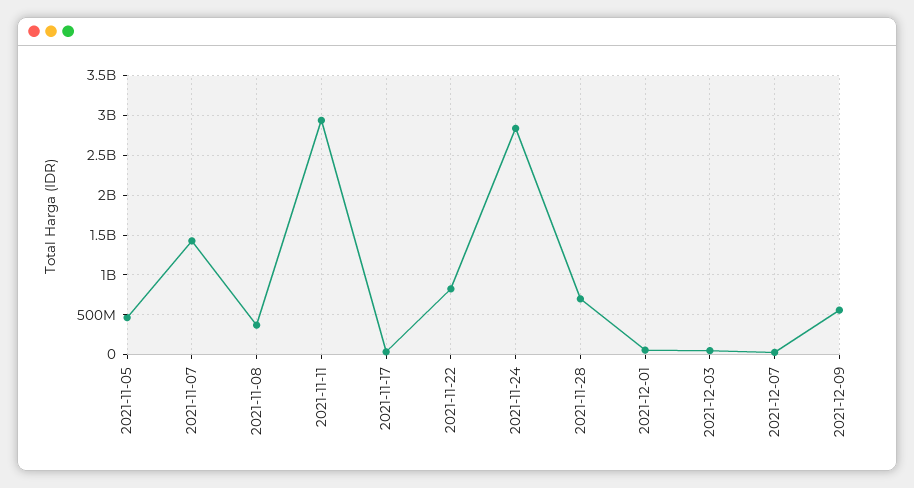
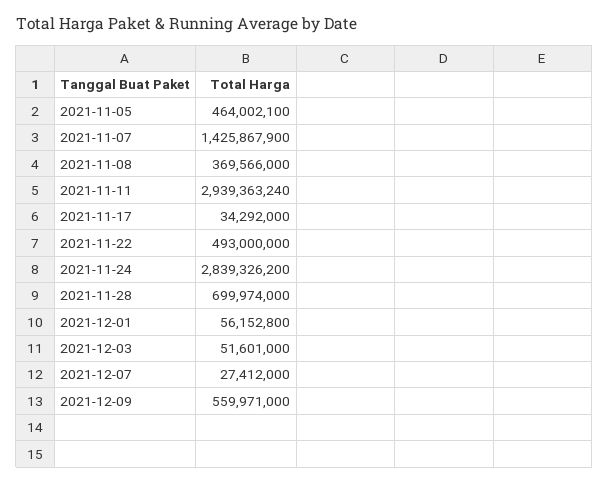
2021-11-22: 800000000 -> 493000000

